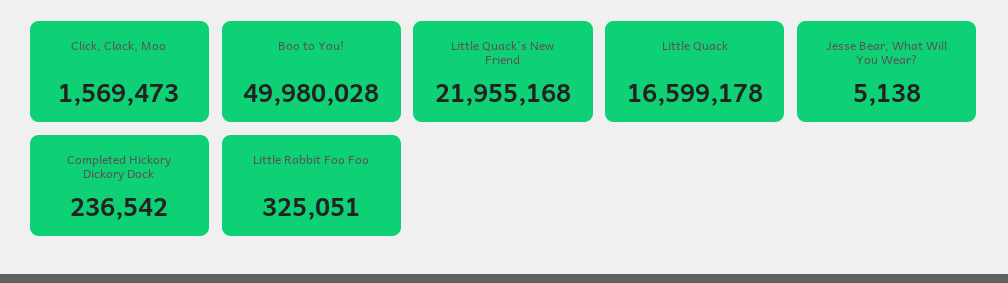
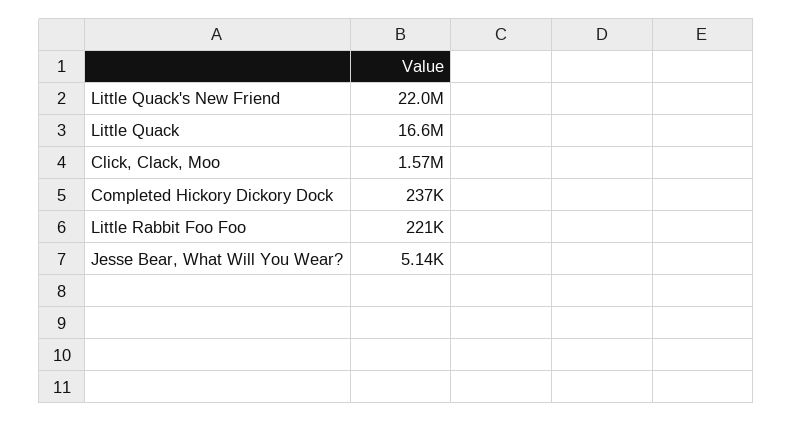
Boo to You!: 49980028 -> none
Little Rabbit Foo Foo: 325051 -> 221000

